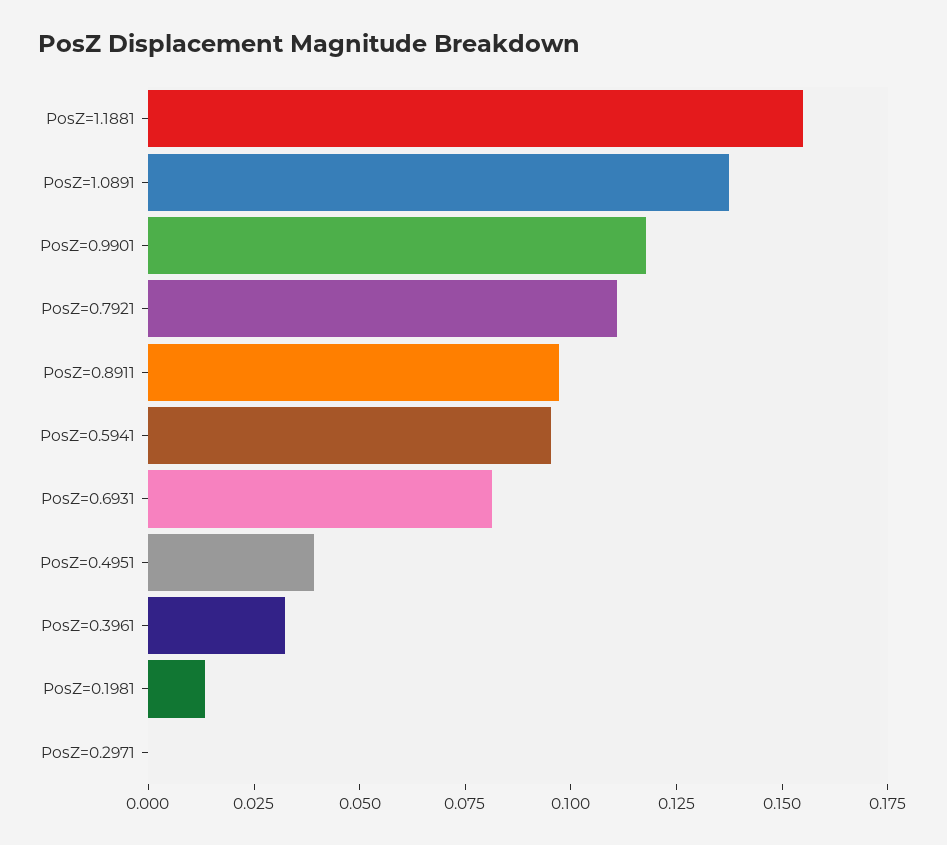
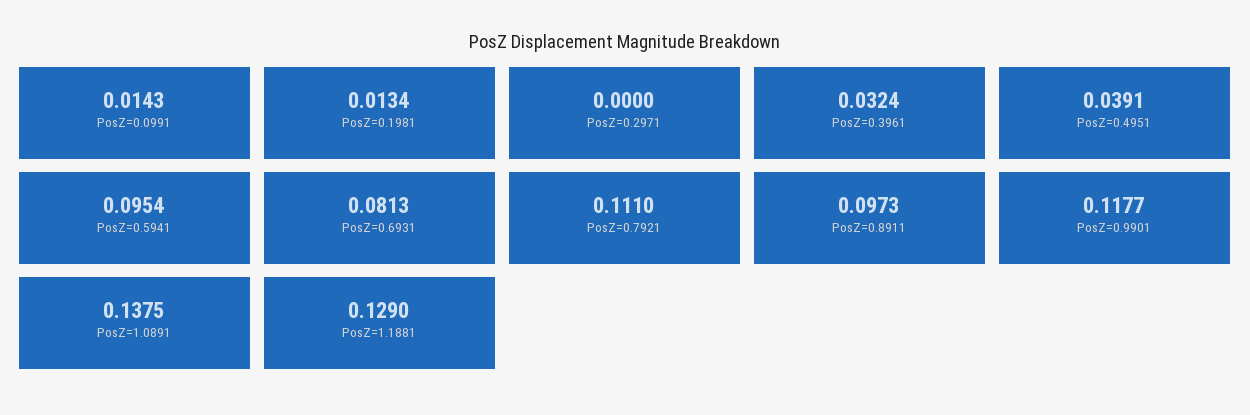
PosZ=1.1881: 0.155 -> 0.129
PosZ=0.0991: none -> 0.0143

